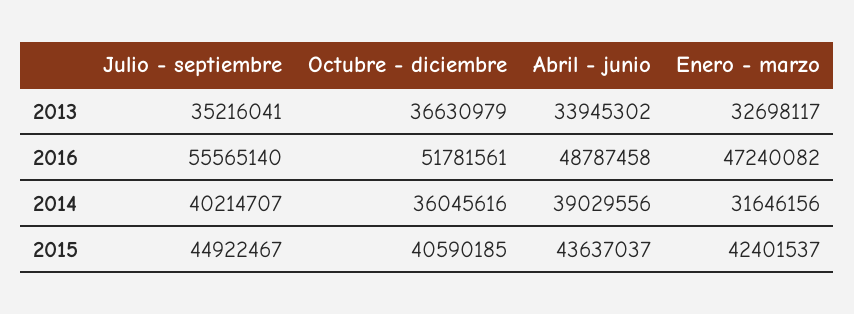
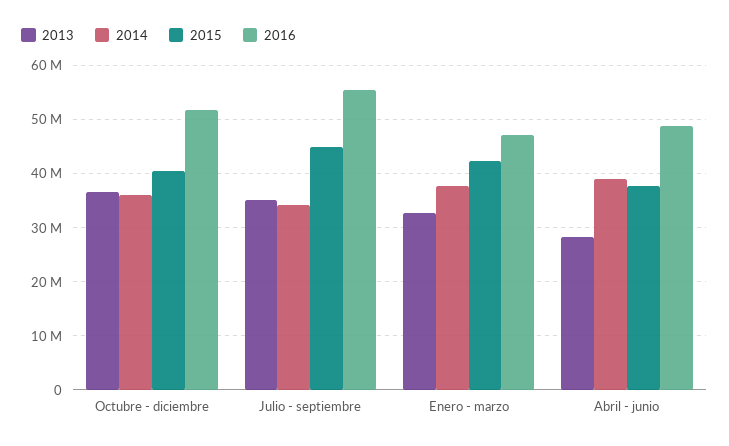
2013, Abril - junio: 33945302 -> 28000000
2014, Julio - septiembre: 40214707 -> 34000000
2014, Enero - marzo: 31646156 -> 38000000
2015, Abril - junio: 43637037 -> 38000000

